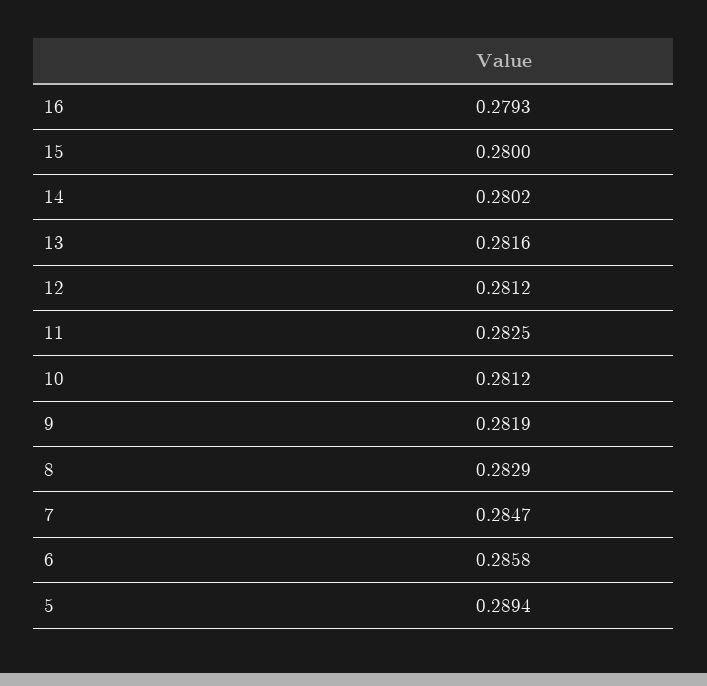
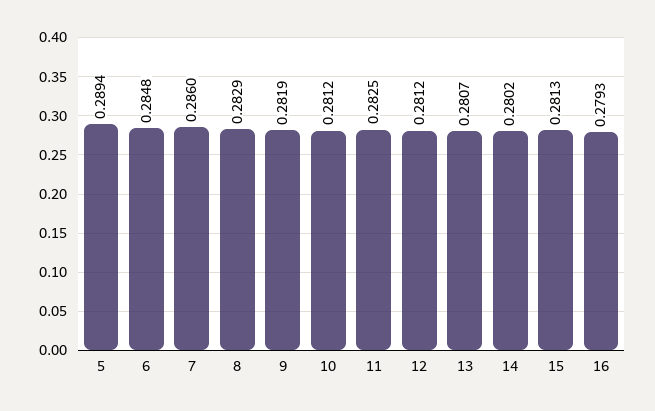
15: 0.28 -> 0.2813
13: 0.2816 -> 0.2807
7: 0.2847 -> 0.286
6: 0.2858 -> 0.2848

